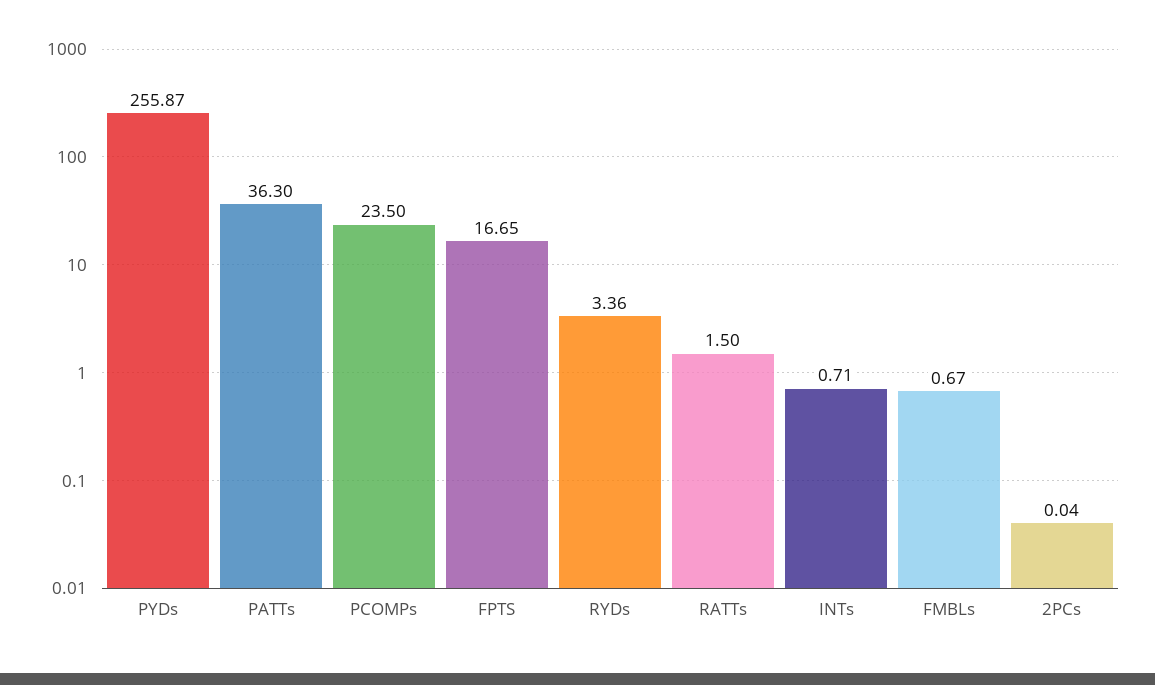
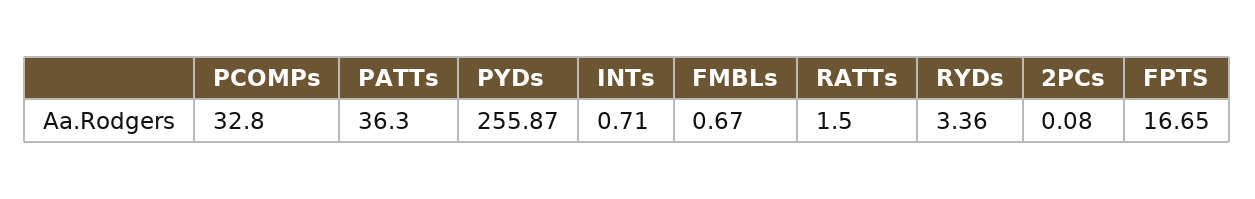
PCOMPs: 23.5 -> 32.8
2PCs: 0.04 -> 0.08

